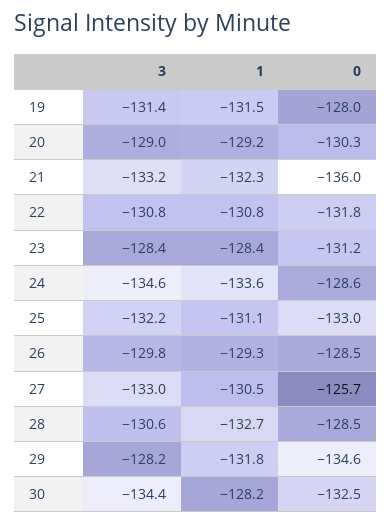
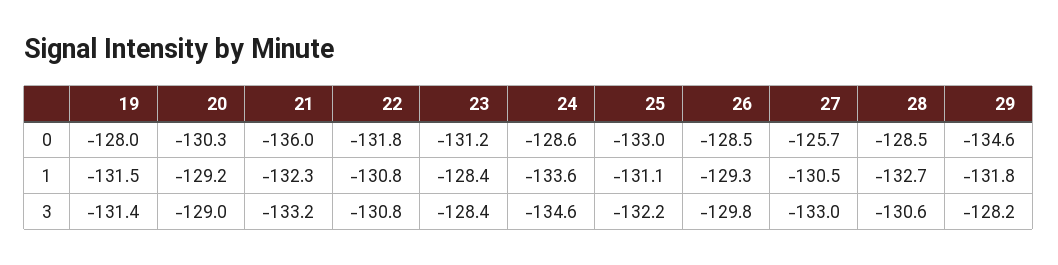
3, 30: -134.4 -> none
1, 30: -128.2 -> none
0, 30: -132.5 -> none

